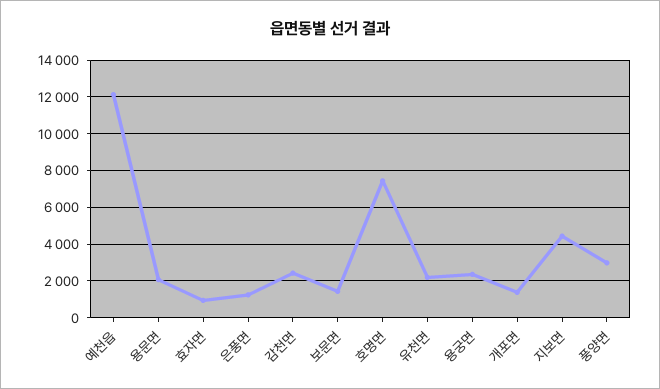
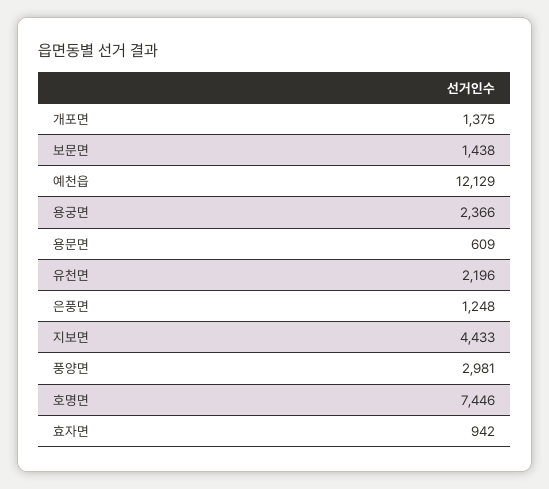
용문면: 2000 -> 609
감천면: 2500 -> none

